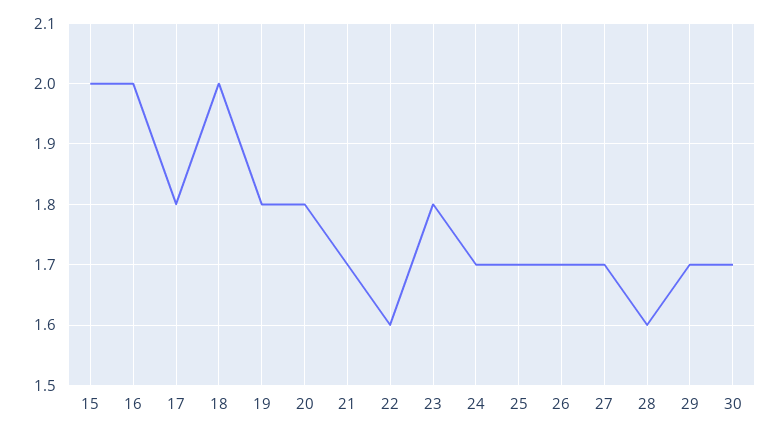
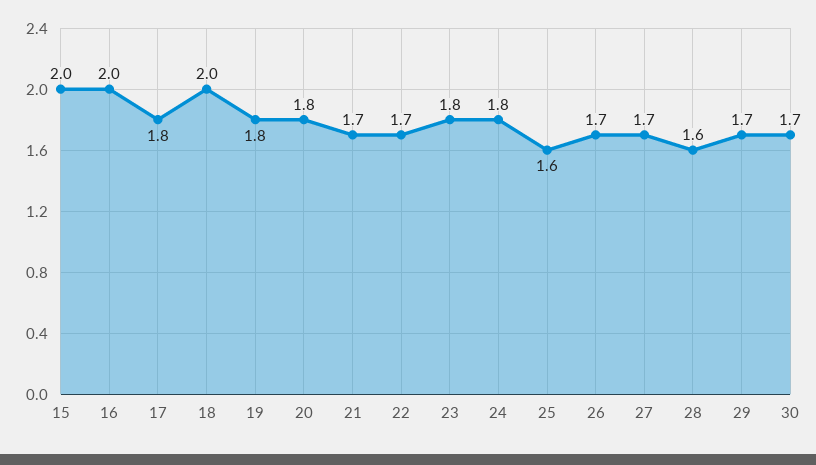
22: 1.6 -> 1.7
24: 1.7 -> 1.8
25: 1.7 -> 1.6

